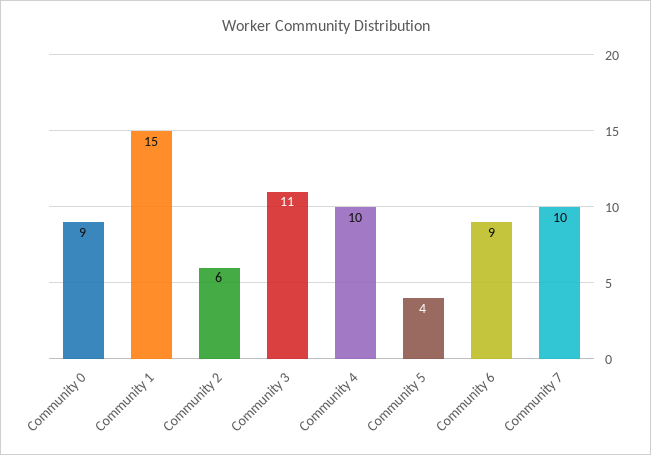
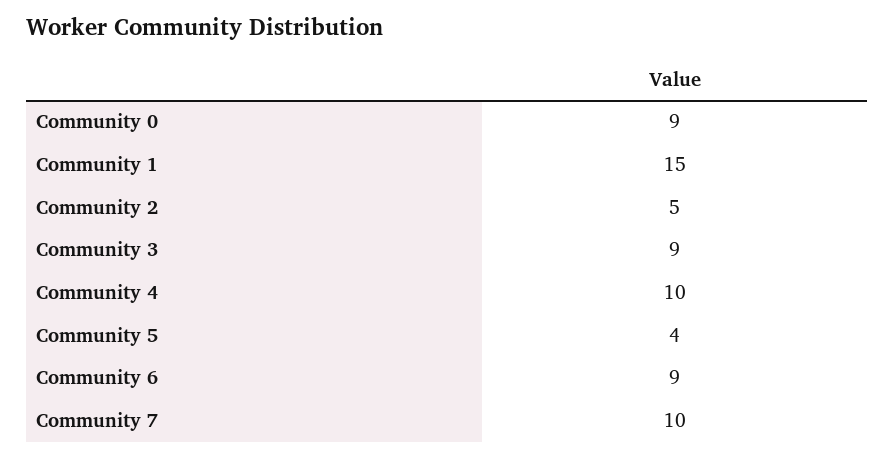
Community 2: 6 -> 5
Community 3: 11 -> 9

